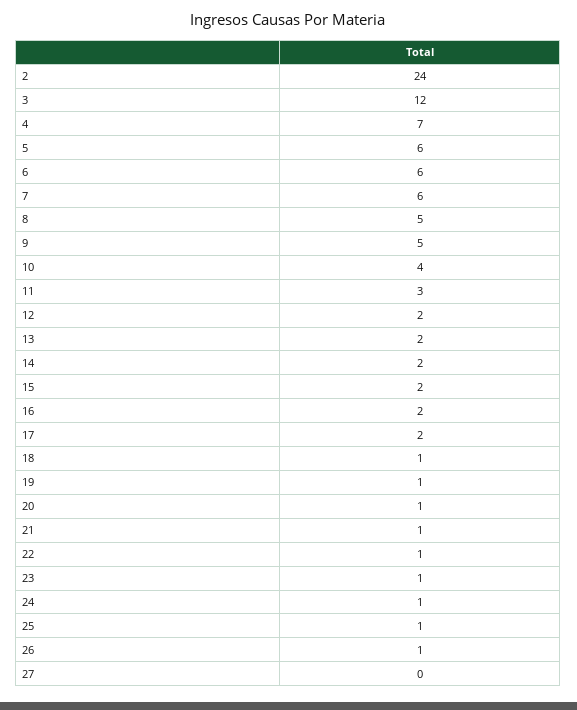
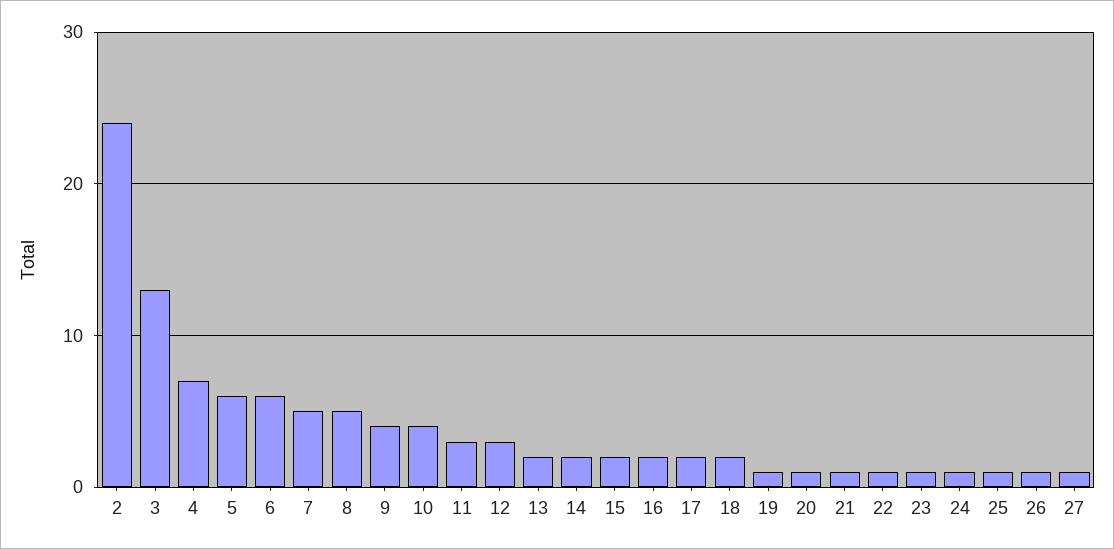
3: 12 -> 13
7: 6 -> 5
9: 5 -> 4
12: 2 -> 3
18: 1 -> 2
27: 0 -> 1

